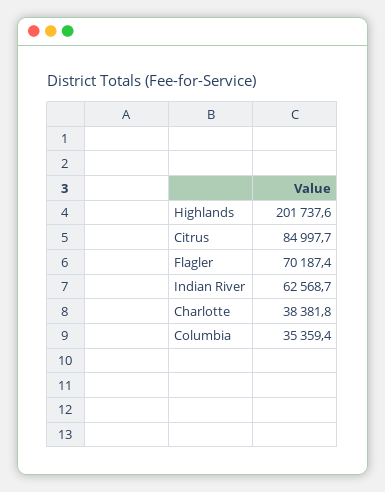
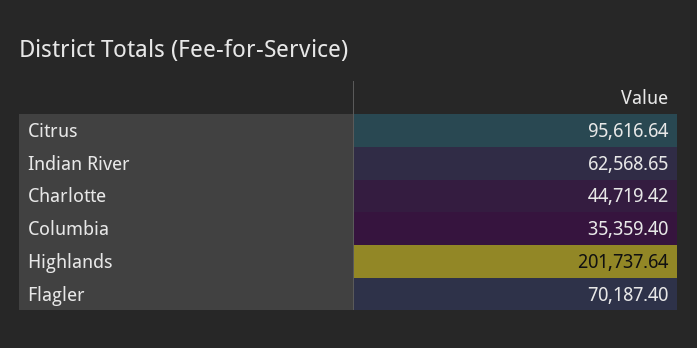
Citrus: 84997.7 -> 95616.64
Charlotte: 38381.8 -> 44719.42

